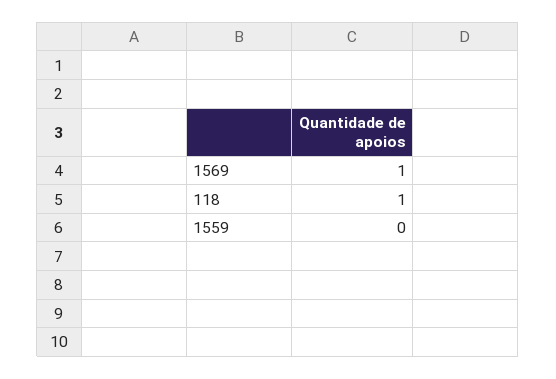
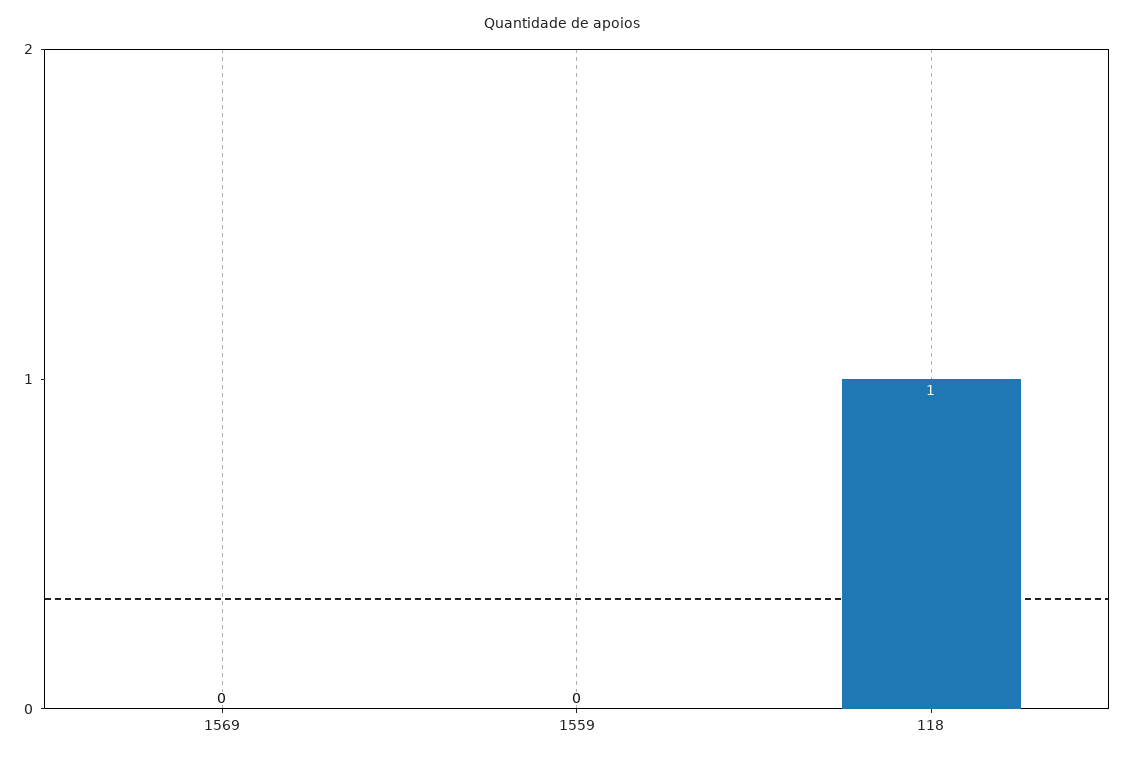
1569: 1 -> 0

